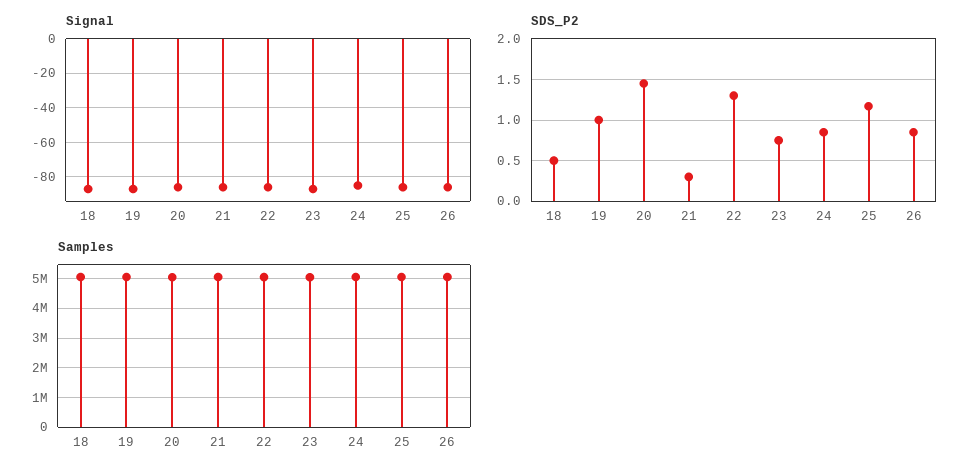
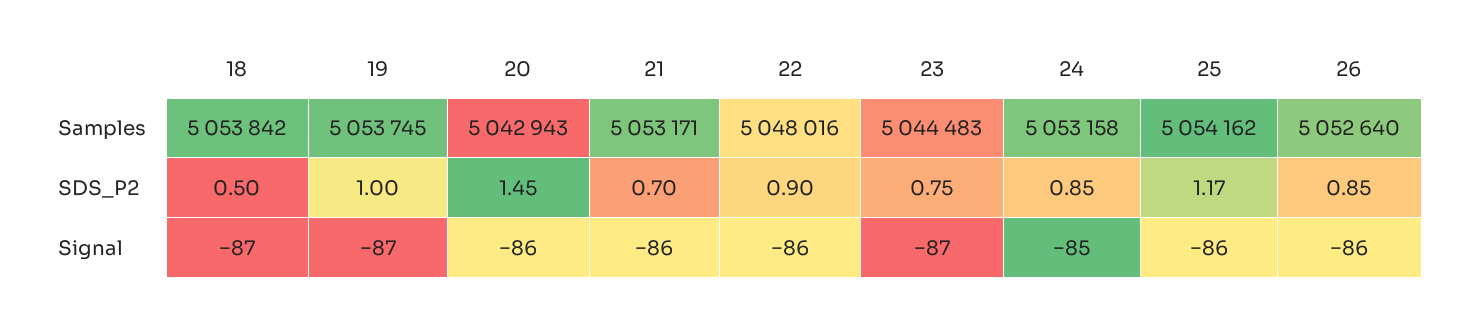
SDS_P2, 21: 0.3 -> 0.7
SDS_P2, 22: 1.3 -> 0.9

